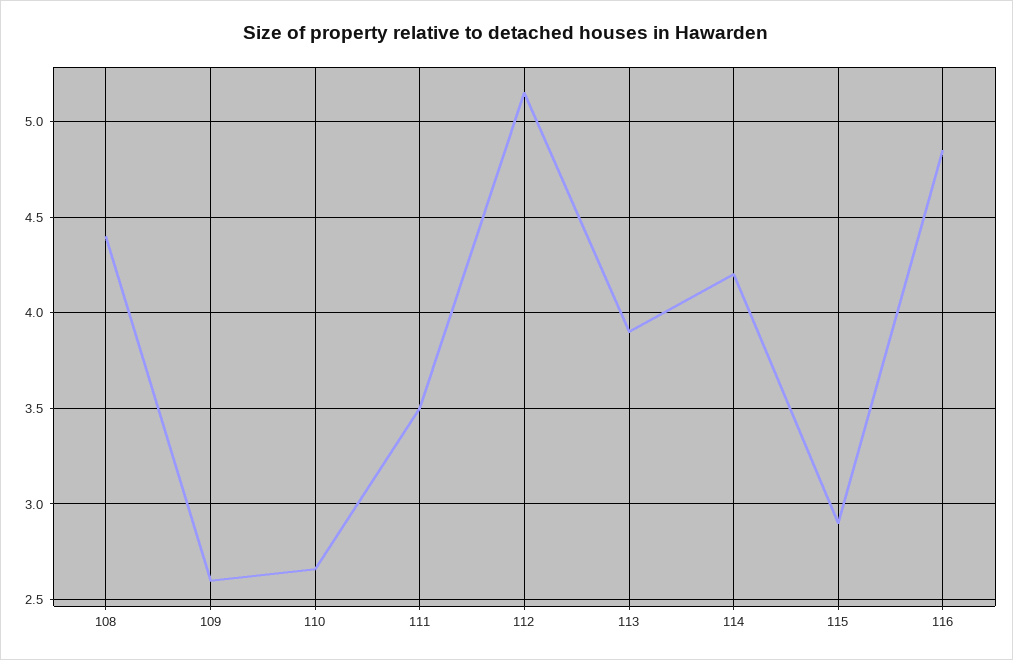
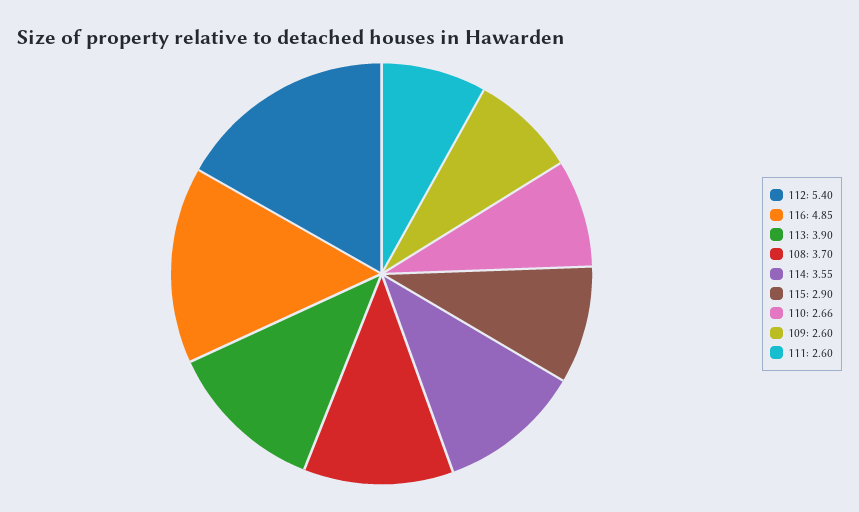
108: 4.4 -> 3.7
111: 3.5 -> 2.6
112: 5.15 -> 5.4
114: 4.2 -> 3.55

